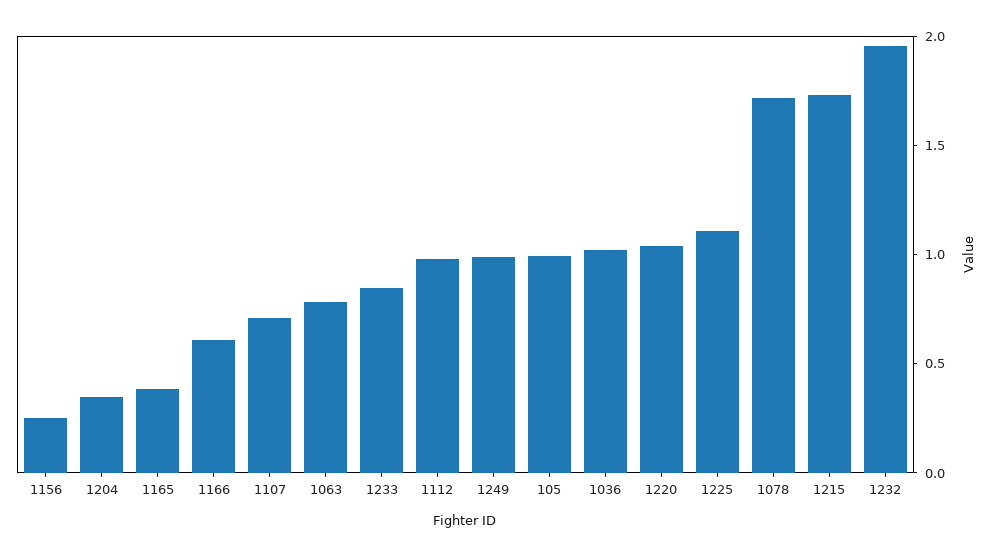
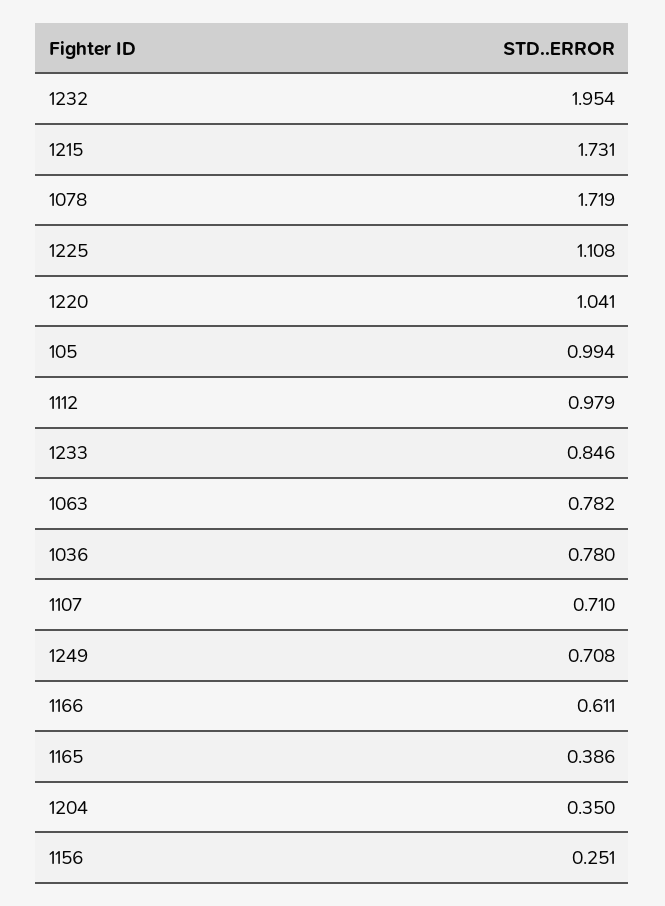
1249: 1 -> 0.708
1036: 1 -> 0.78

